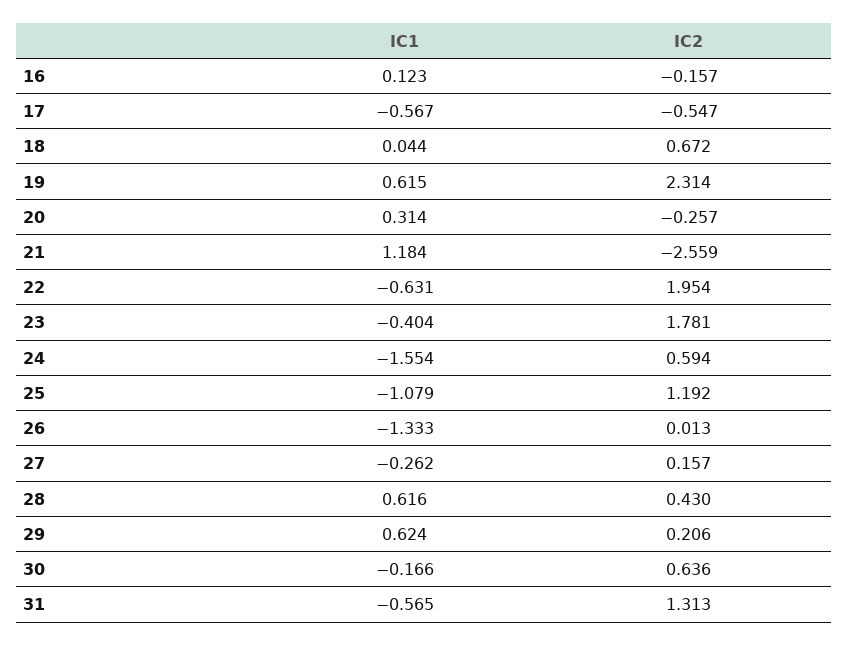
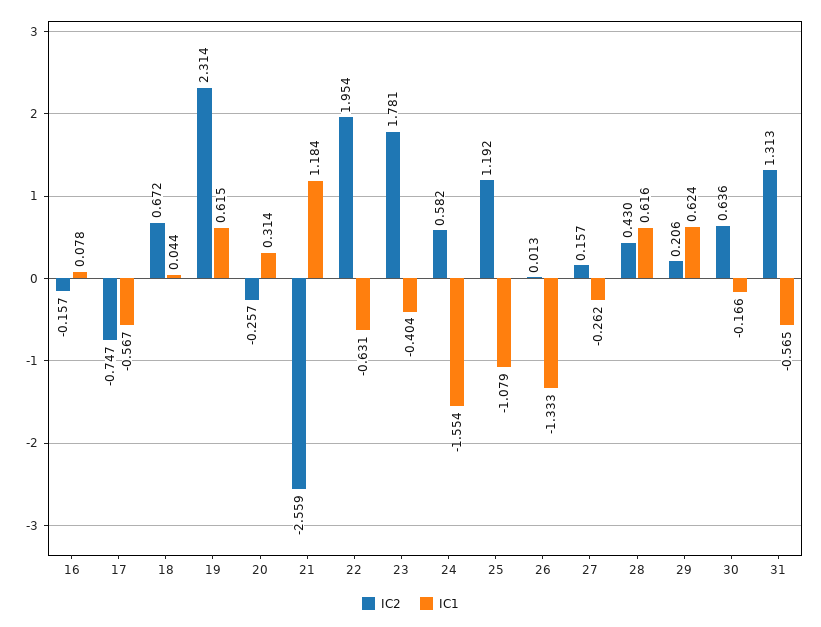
IC1, 16: 0.123 -> 0.078
IC2, 17: -0.547 -> -0.747
IC2, 24: 0.594 -> 0.582

